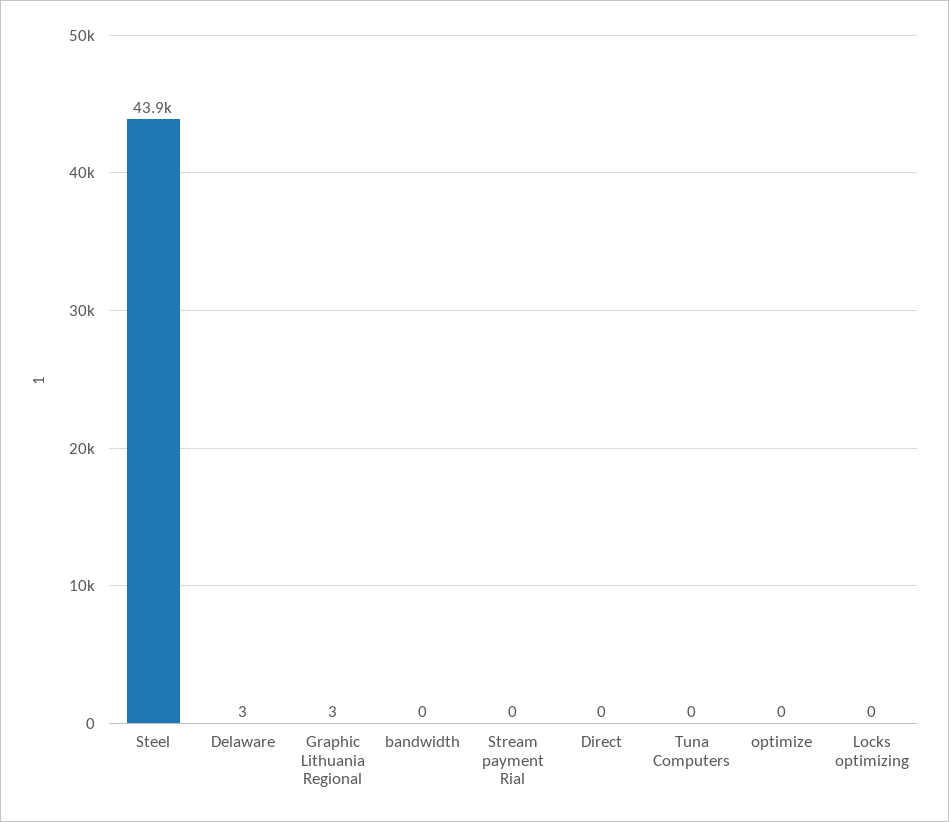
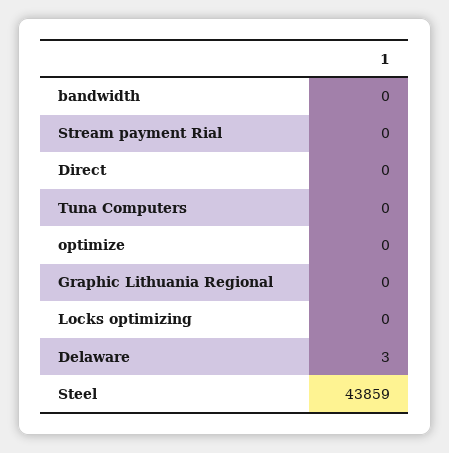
Graphic Lithuania Regional: 3 -> 0

